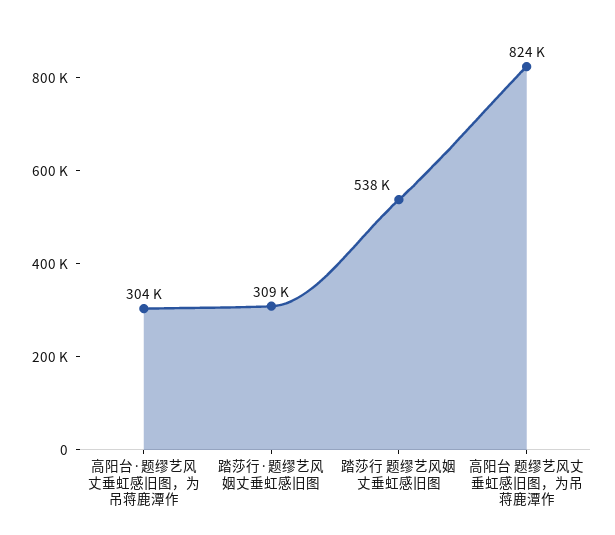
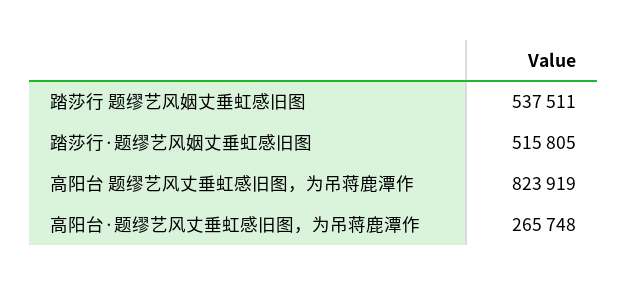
高阳台·题缪艺风丈垂虹感旧图，为吊蒋鹿潭作: 304000 -> 265748
踏莎行·题缪艺风姻丈垂虹感旧图: 309000 -> 515805

